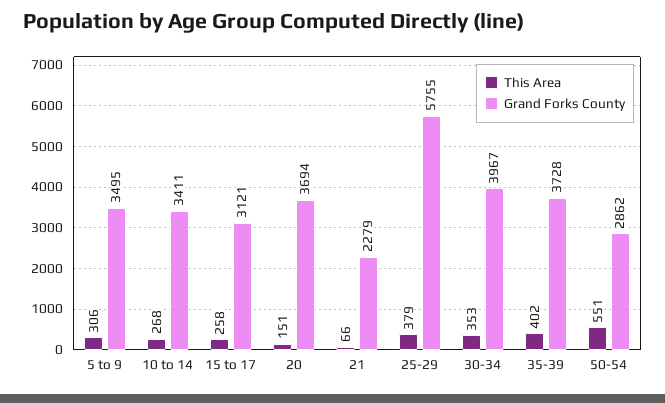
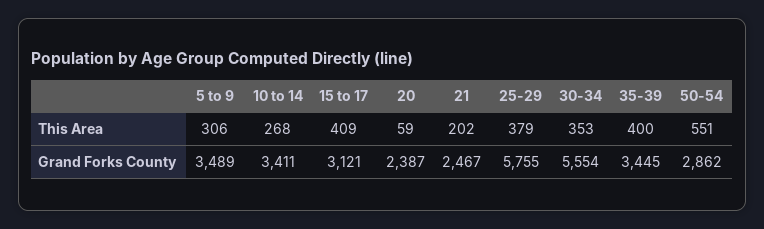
Grand Forks County, 5 to 9: 3495 -> 3489
This Area, 15 to 17: 258 -> 409
This Area, 20: 151 -> 59
Grand Forks County, 20: 3694 -> 2387
This Area, 21: 66 -> 202
Grand Forks County, 21: 2279 -> 2467
Grand Forks County, 30-34: 3967 -> 5554
This Area, 35-39: 402 -> 400
Grand Forks County, 35-39: 3728 -> 3445

